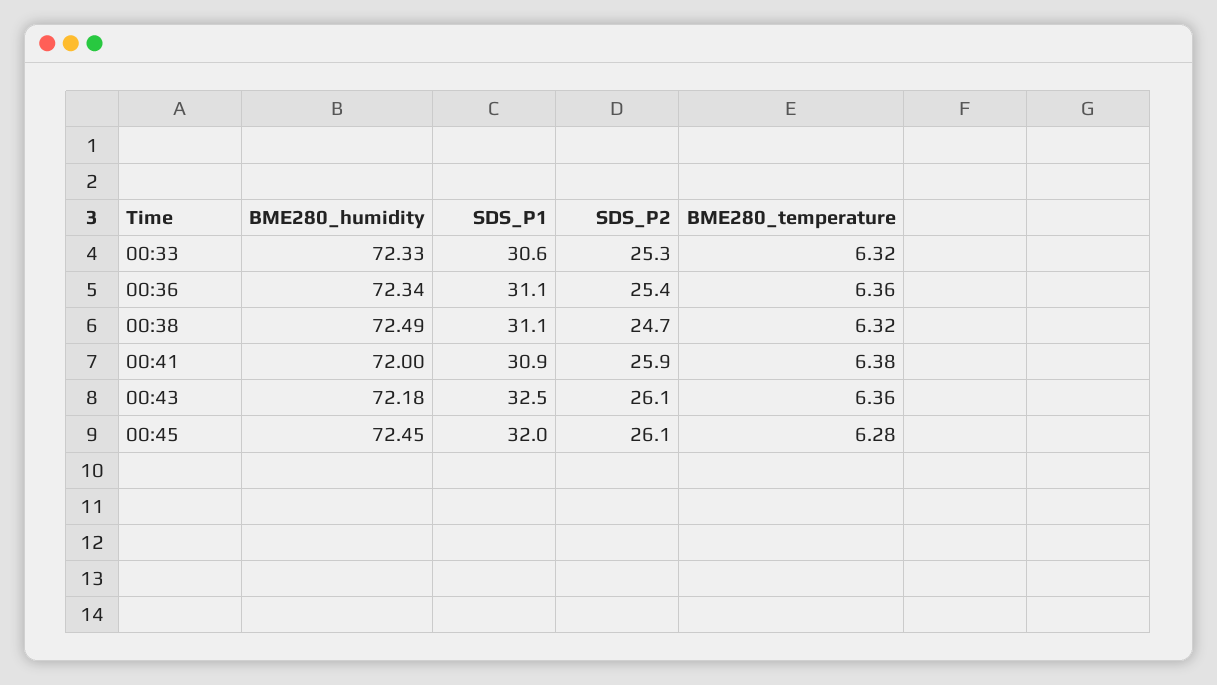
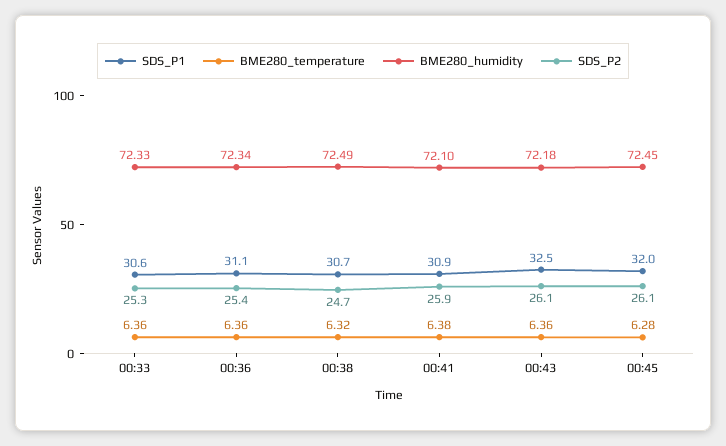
BME280_temperature, 00:33: 6.32 -> 6.36
SDS_P1, 00:38: 31.1 -> 30.7
BME280_humidity, 00:41: 72 -> 72.1

